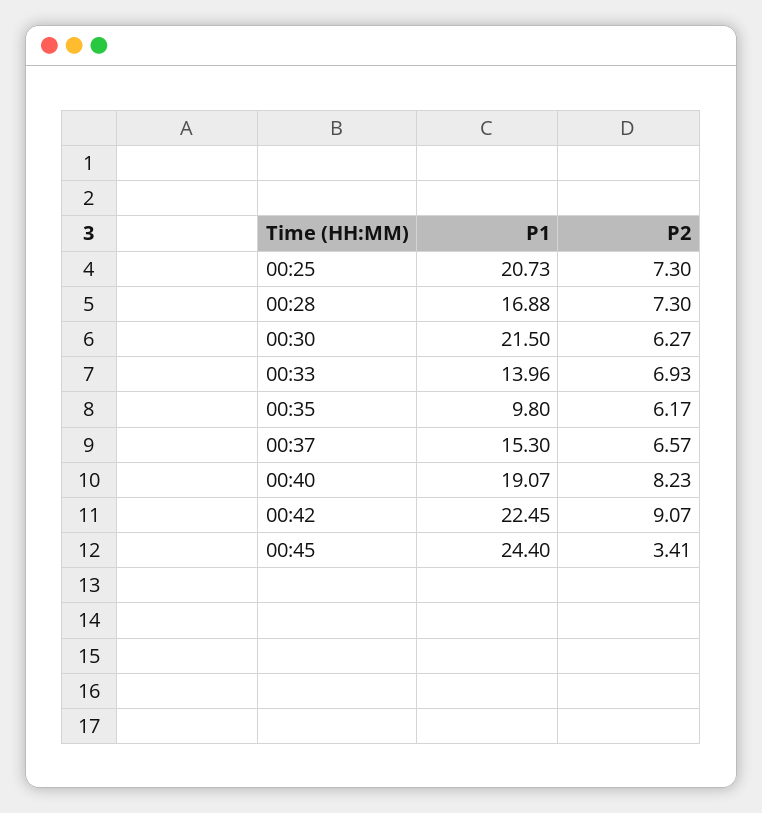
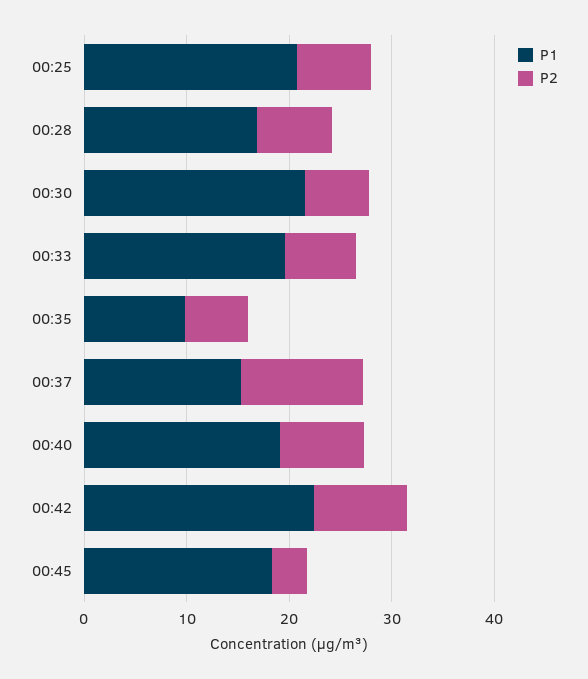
P1, 00:33: 13.96 -> 20
P2, 00:37: 6.57 -> 12
P1, 00:45: 24.4 -> 18

